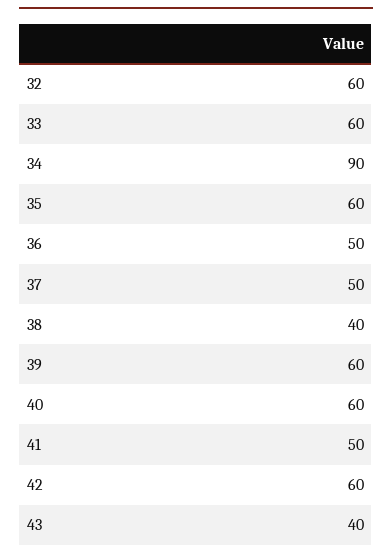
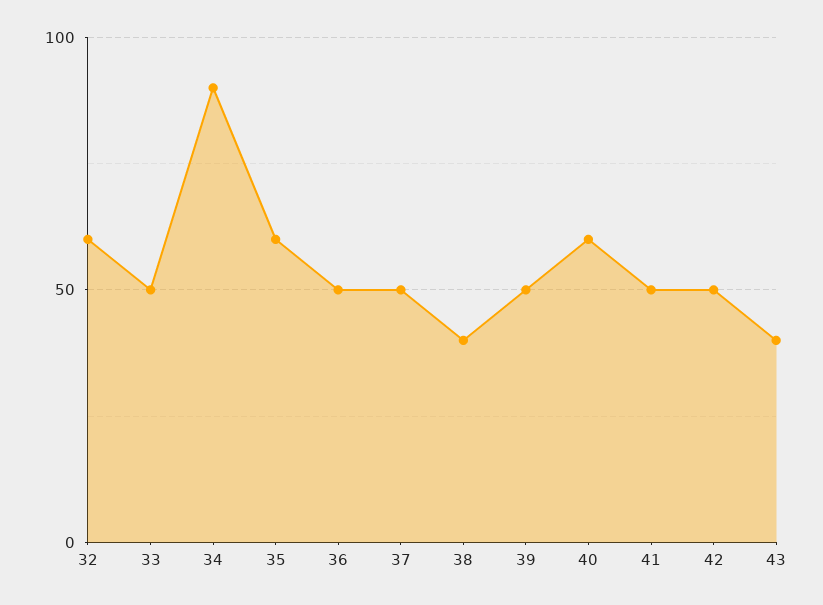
33: 60 -> 50
39: 60 -> 50
42: 60 -> 50

